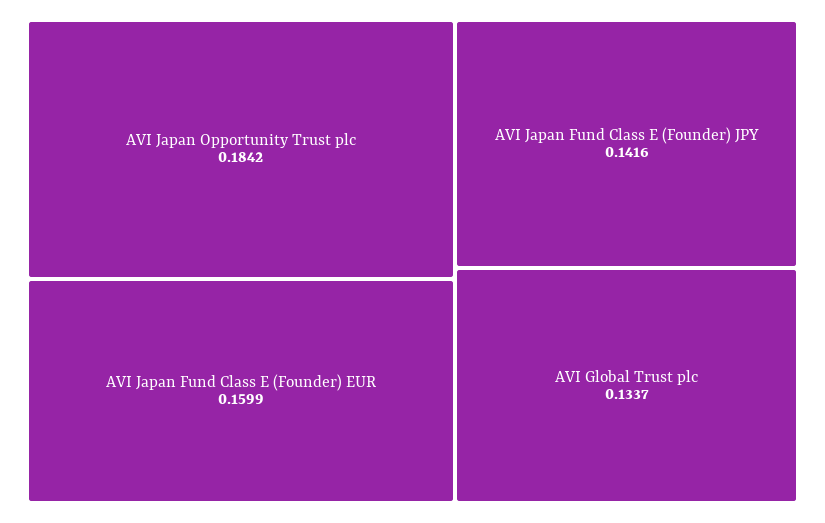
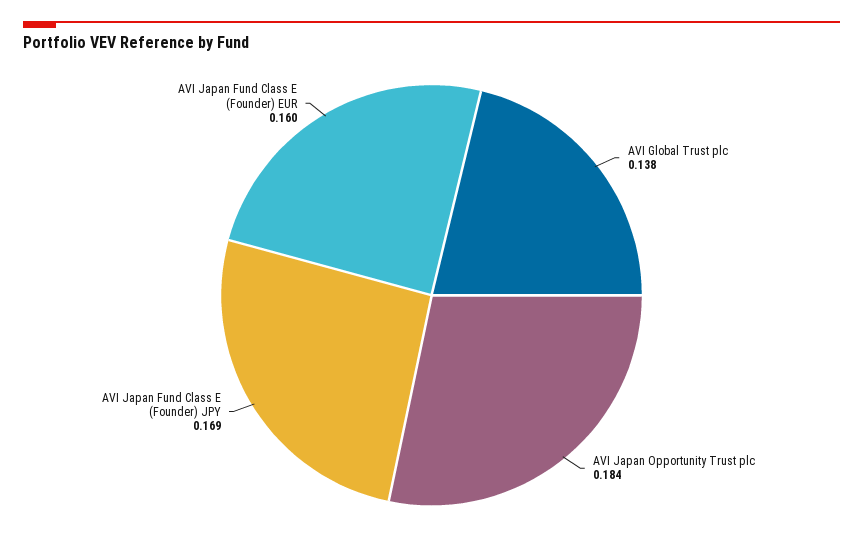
AVI Japan Fund Class E (Founder) JPY: 0.1416 -> 0.169
AVI Global Trust plc: 0.1337 -> 0.138

